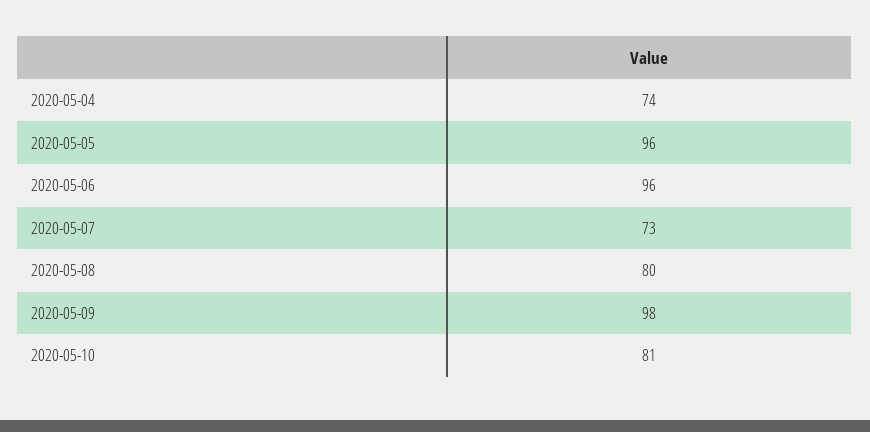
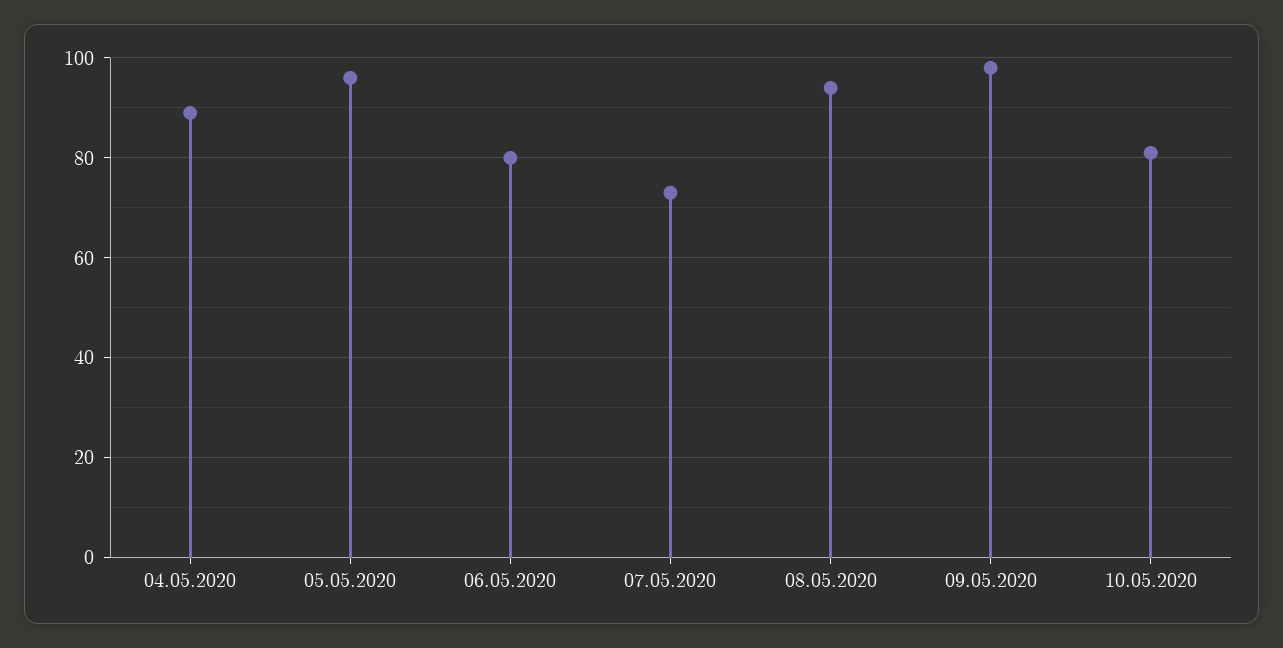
2020-05-04: 74 -> 90
2020-05-06: 96 -> 80
2020-05-08: 80 -> 95

